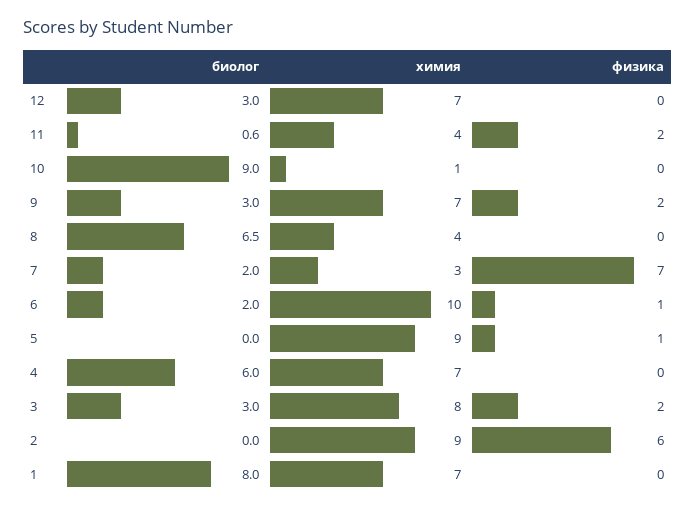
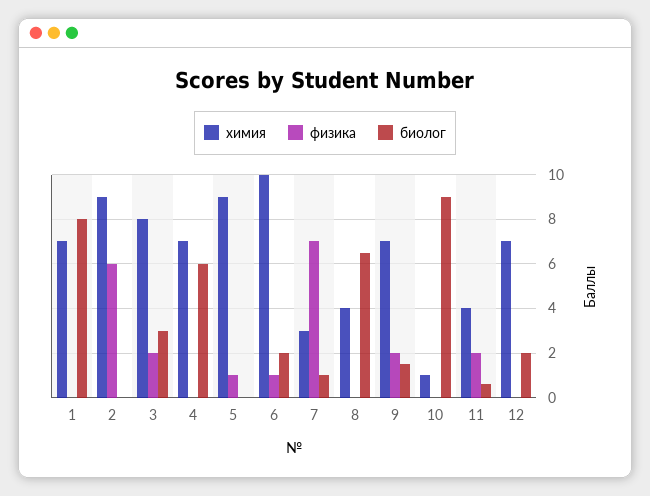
биолог, 12: 3 -> 2
биолог, 9: 3 -> 1.5
биолог, 7: 2 -> 1

